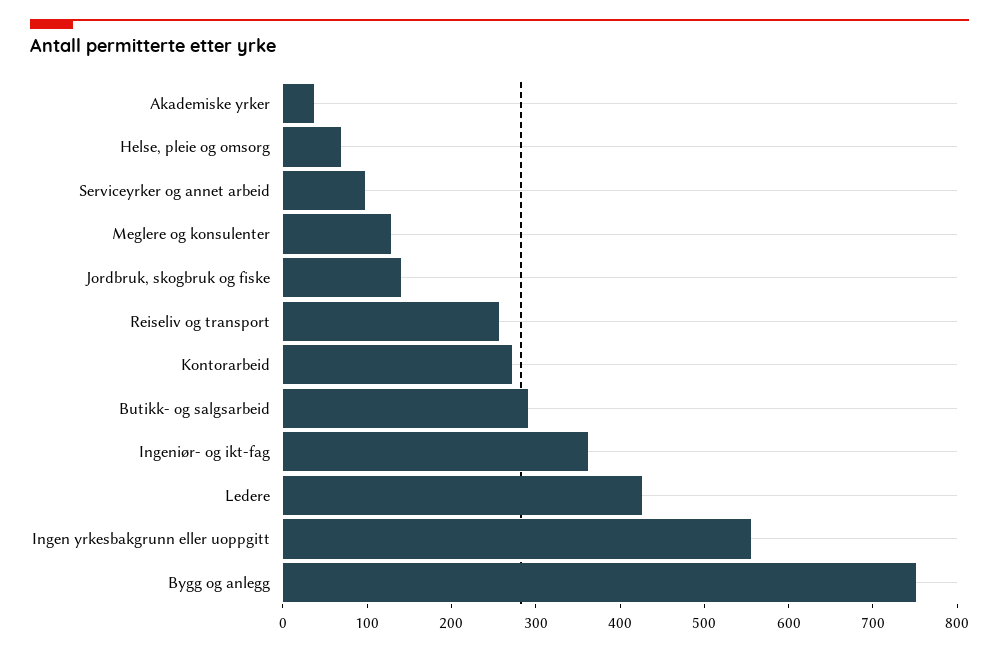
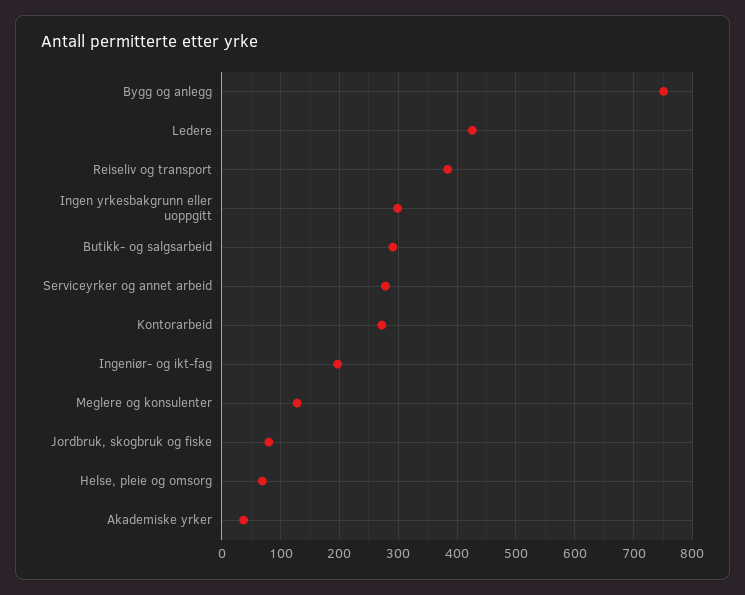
Serviceyrker og annet arbeid: 100 -> 280
Jordbruk, skogbruk og fiske: 140 -> 80
Reiseliv og transport: 260 -> 380
Ingeniør- og ikt-fag: 360 -> 200
Ingen yrkesbakgrunn eller uoppgitt: 560 -> 300

